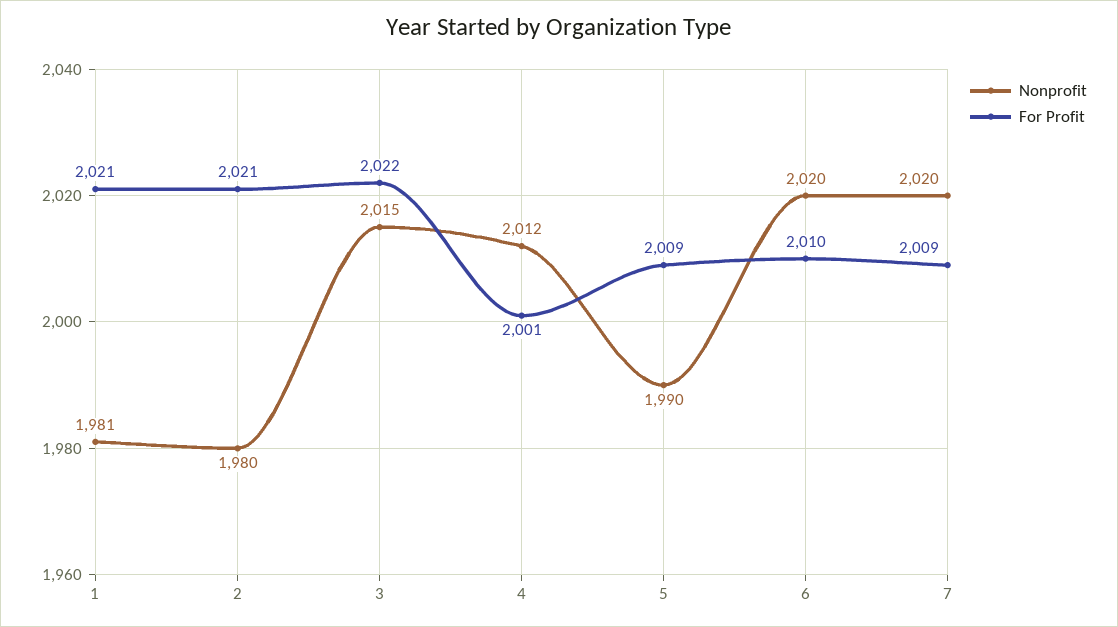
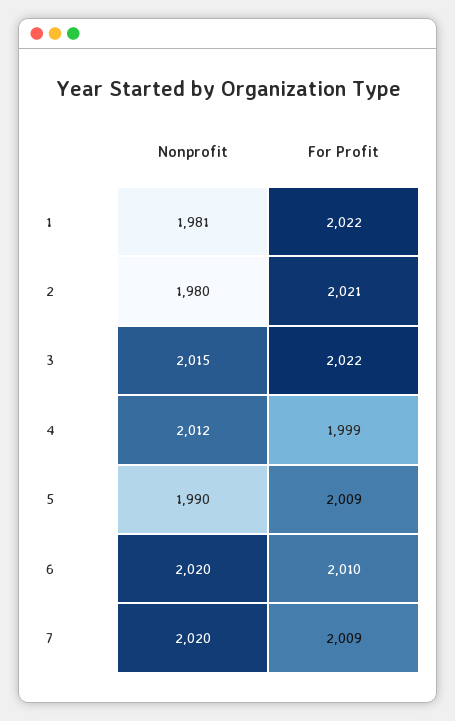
For Profit, 1: 2021 -> 2022
For Profit, 4: 2001 -> 1999

